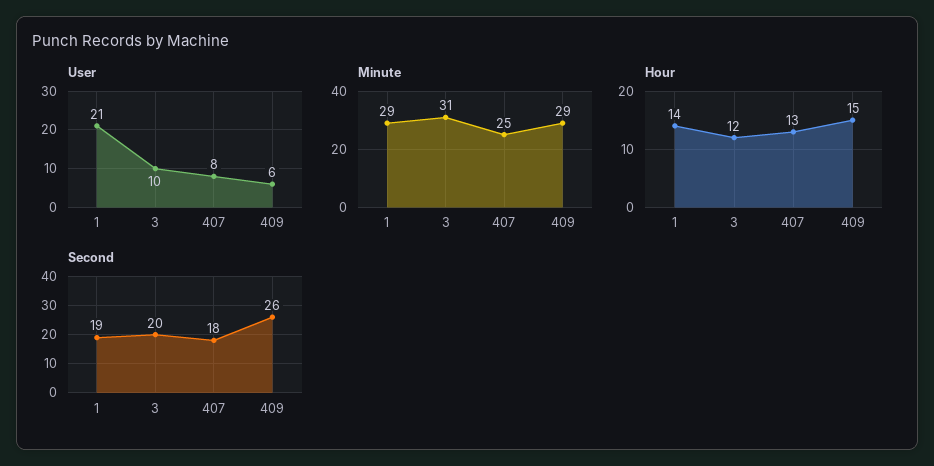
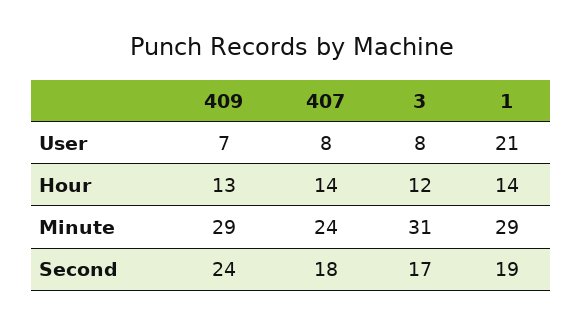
User, 3: 10 -> 8
User, 409: 6 -> 7
Minute, 407: 25 -> 24
Hour, 407: 13 -> 14
Hour, 409: 15 -> 13
Second, 3: 20 -> 17
Second, 409: 26 -> 24

